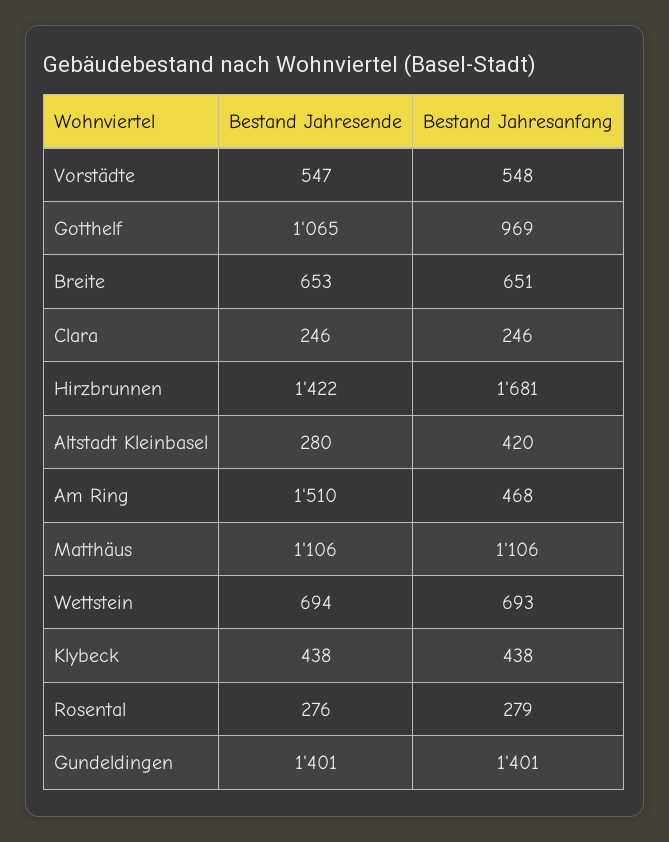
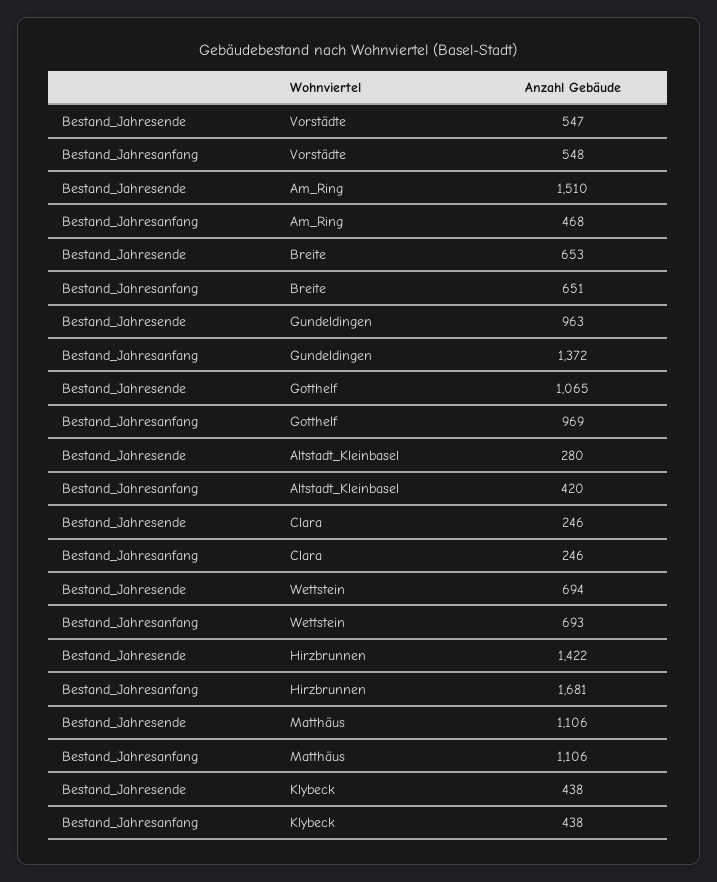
Bestand Jahresende, Rosental: 276 -> none
Bestand Jahresanfang, Rosental: 279 -> none
Bestand Jahresende, Gundeldingen: 1401 -> 963
Bestand Jahresanfang, Gundeldingen: 1401 -> 1372

